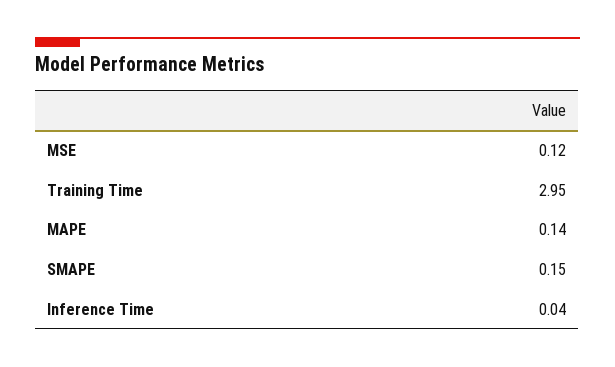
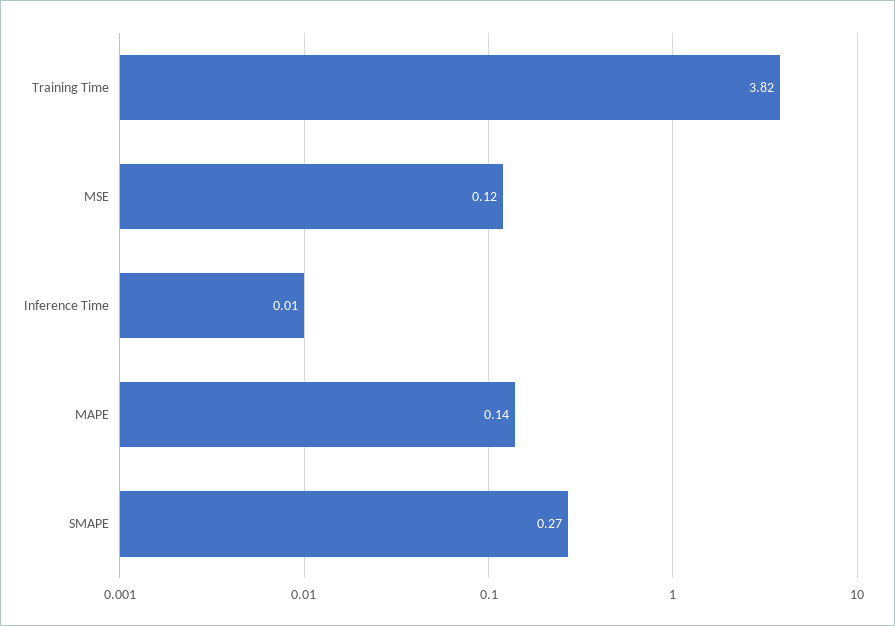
Training Time: 2.95 -> 3.82
SMAPE: 0.15 -> 0.27
Inference Time: 0.04 -> 0.01

